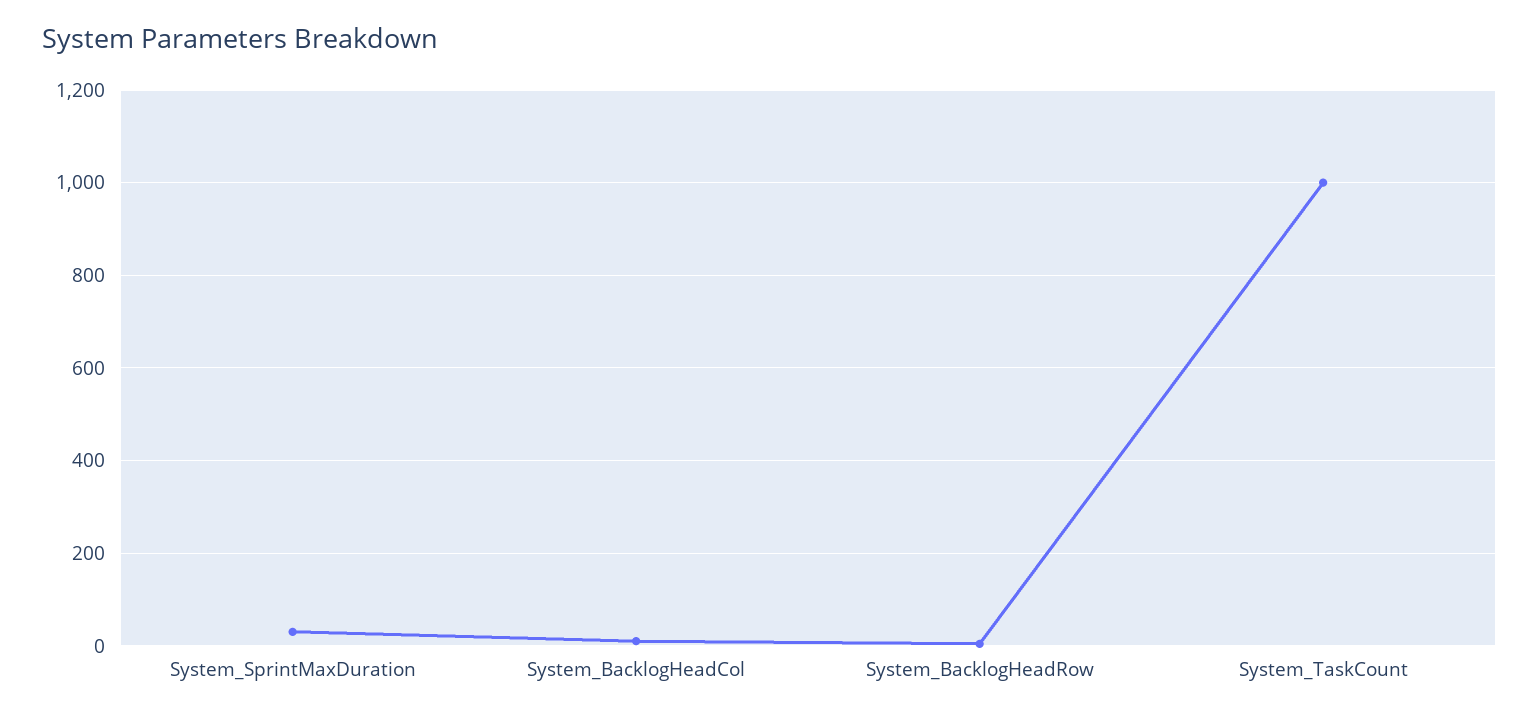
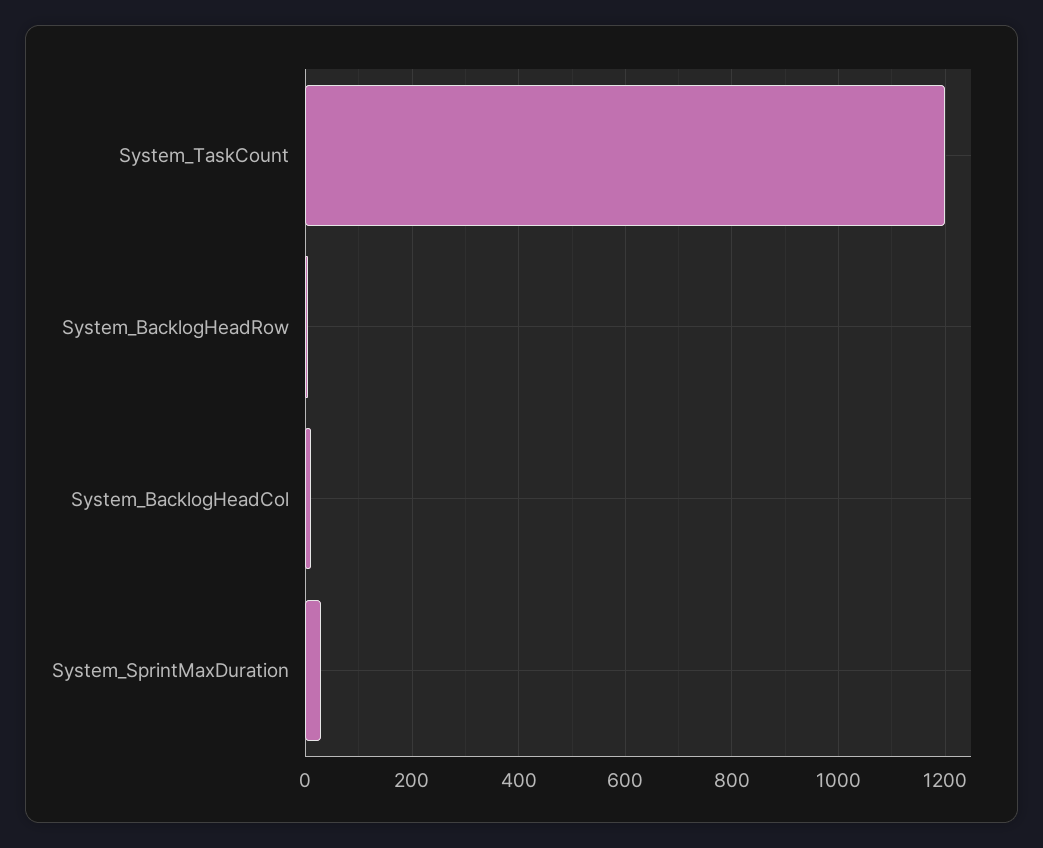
System_TaskCount: 1000 -> 1200

